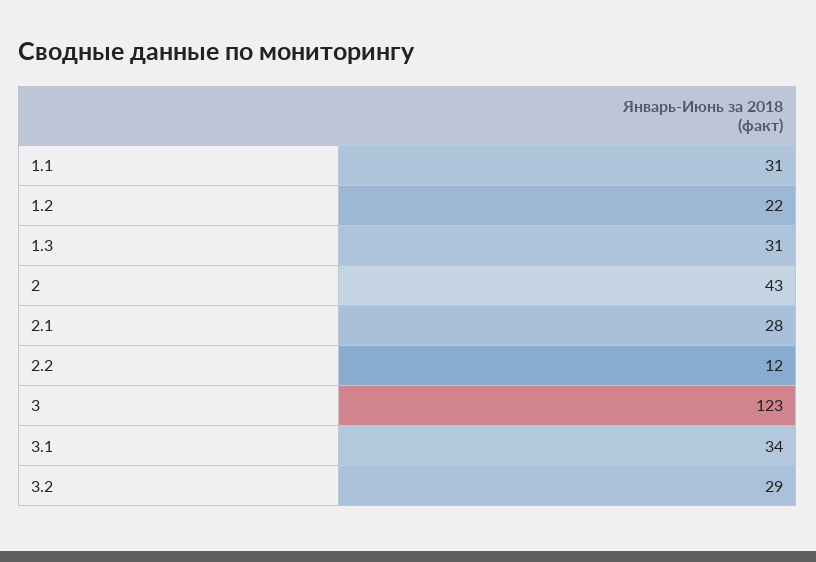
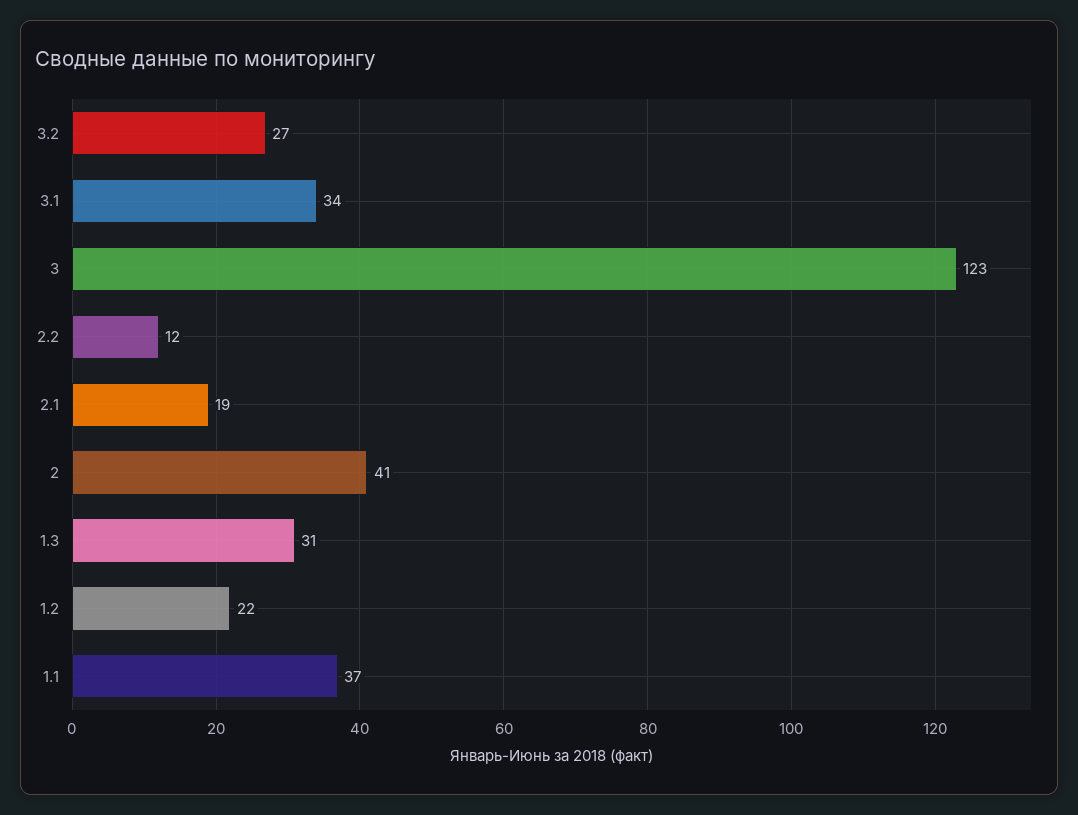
1.1: 31 -> 37
2: 43 -> 41
2.1: 28 -> 19
3.2: 29 -> 27

